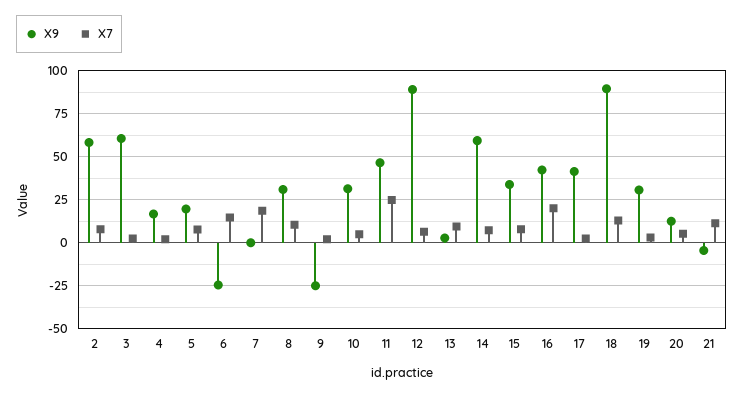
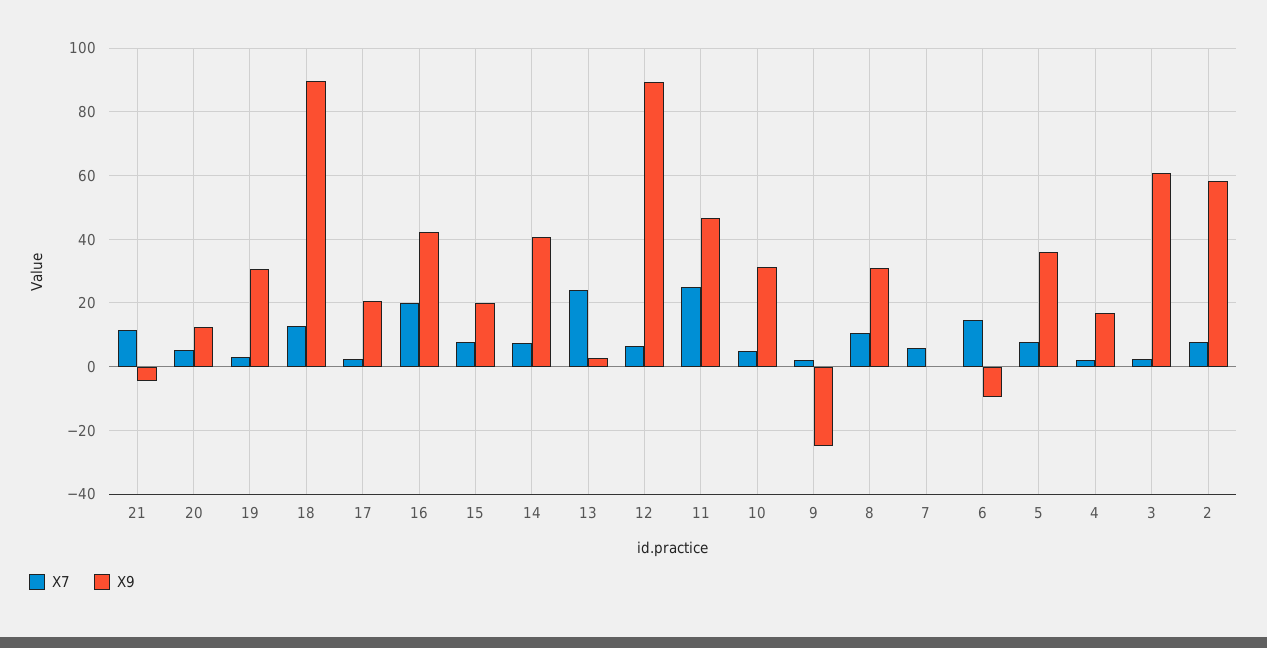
X9, 5: 20 -> 36
X9, 6: -25 -> -10
X7, 7: 20 -> 6
X7, 13: 10 -> 24
X9, 14: 60 -> 40
X9, 15: 35 -> 20
X9, 17: 40 -> 20

